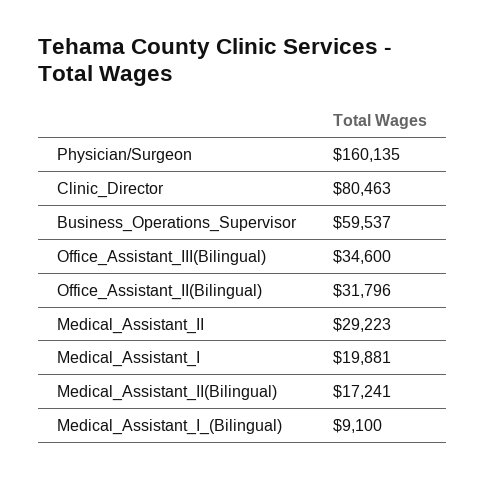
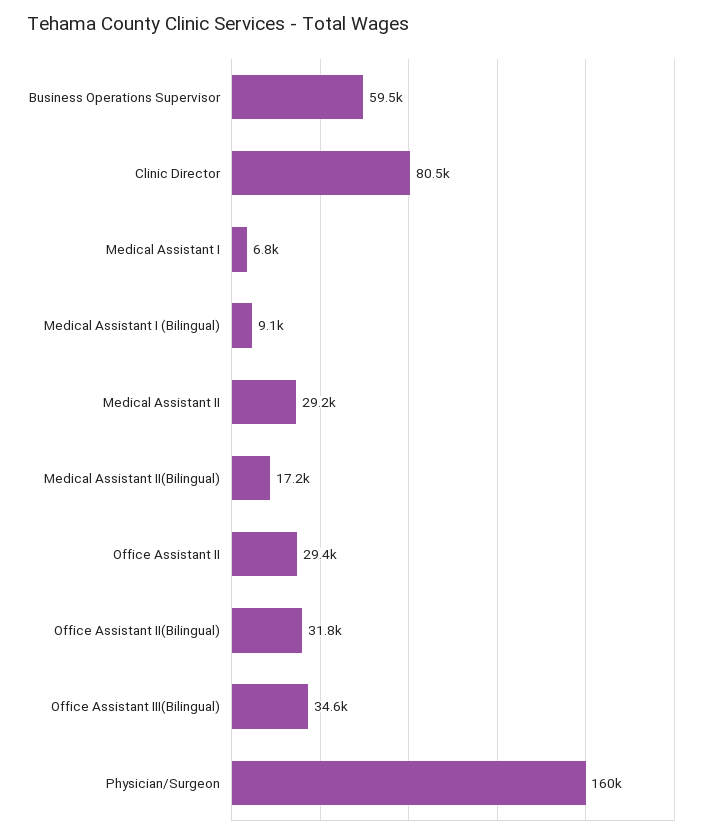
Medical_Assistant_I: 19881 -> 6800
Office Assistant II: none -> 29400

